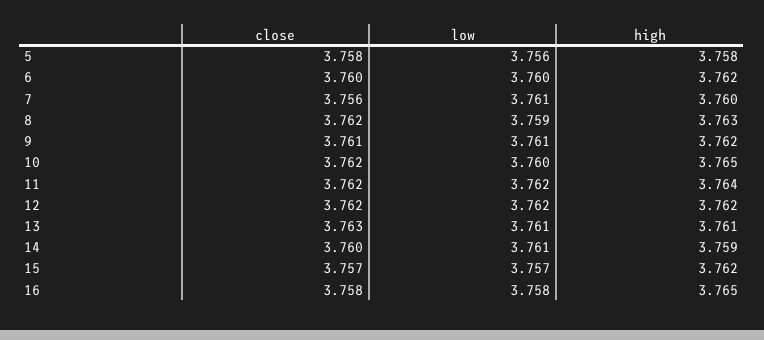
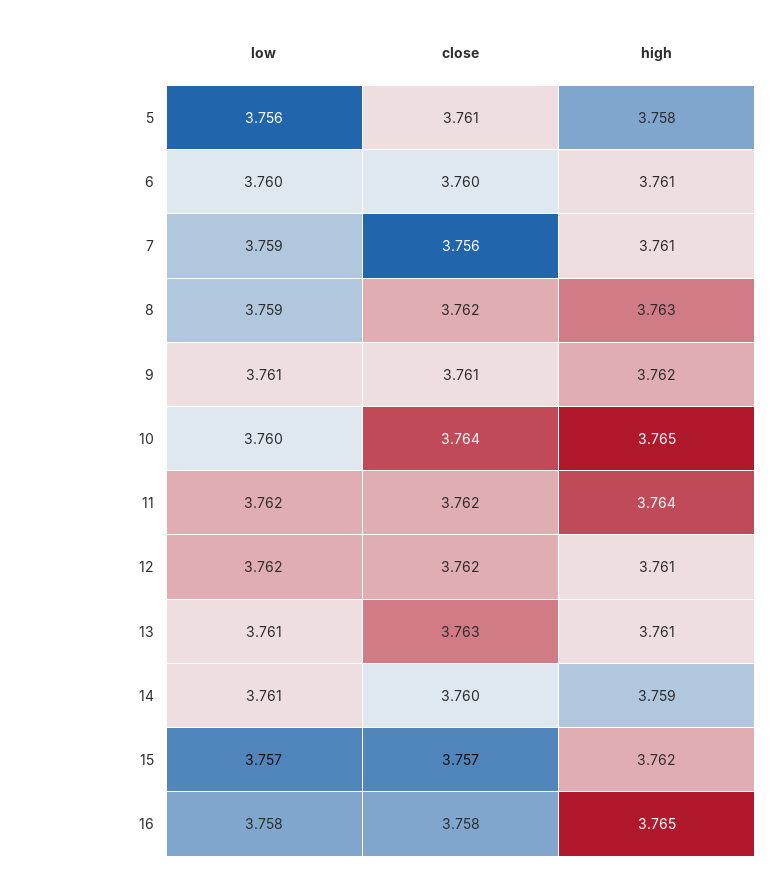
close, 5: 3.758 -> 3.761
high, 6: 3.762 -> 3.761
low, 7: 3.761 -> 3.759
high, 7: 3.76 -> 3.761
close, 10: 3.762 -> 3.764
high, 12: 3.762 -> 3.761

